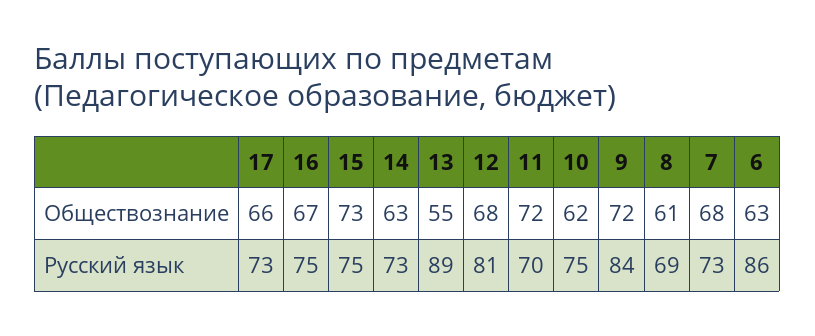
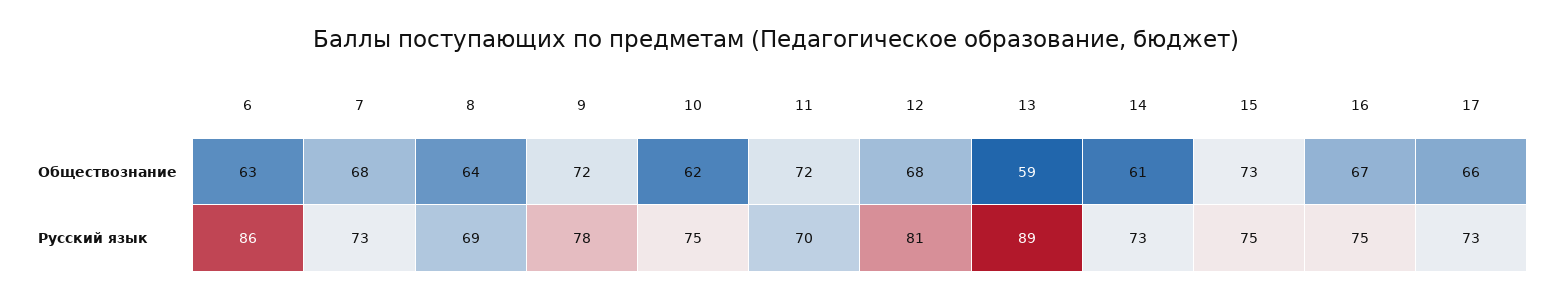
14, Обществознание: 63 -> 61
13, Обществознание: 55 -> 59
8, Обществознание: 61 -> 64
9, Русский язык: 84 -> 78

